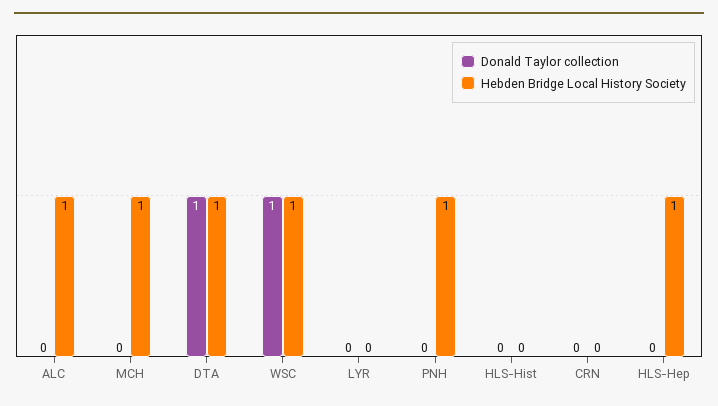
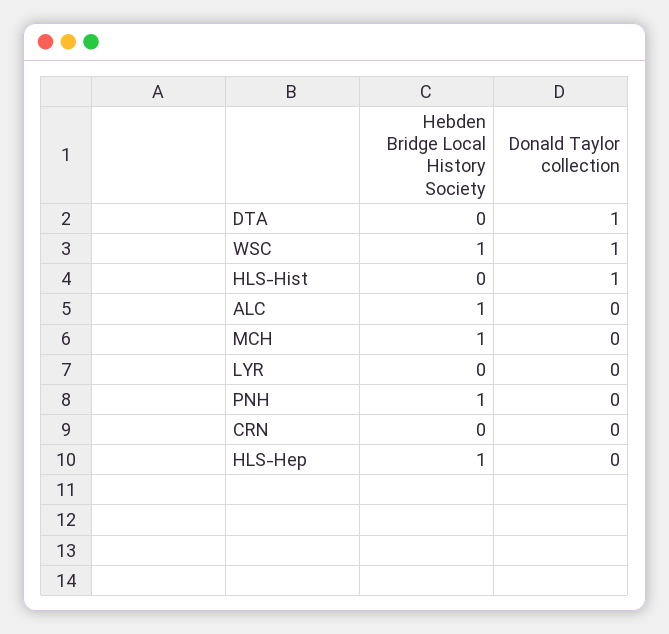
Hebden Bridge Local History Society, DTA: 1 -> 0
Donald Taylor collection, HLS-Hist: 0 -> 1

